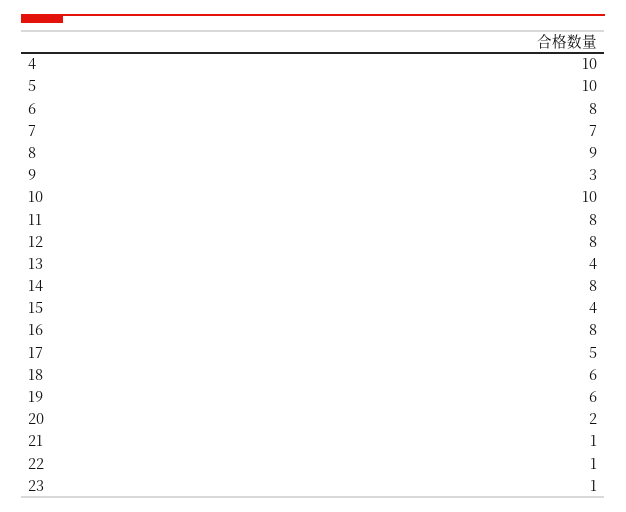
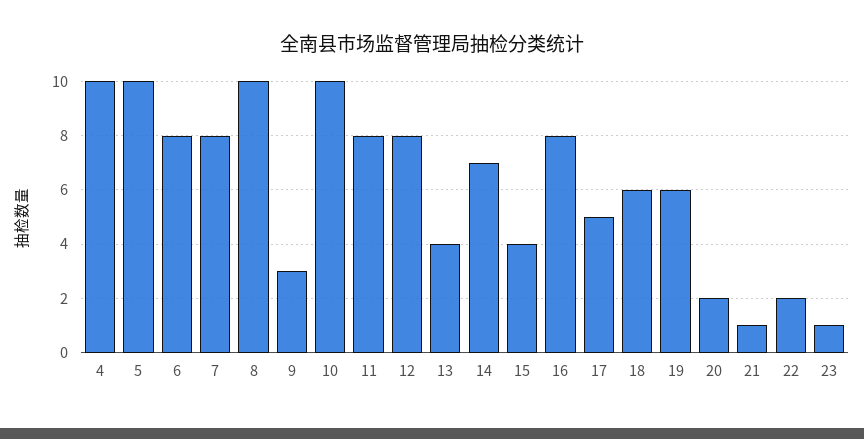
7: 7 -> 8
8: 9 -> 10
14: 8 -> 7
22: 1 -> 2

